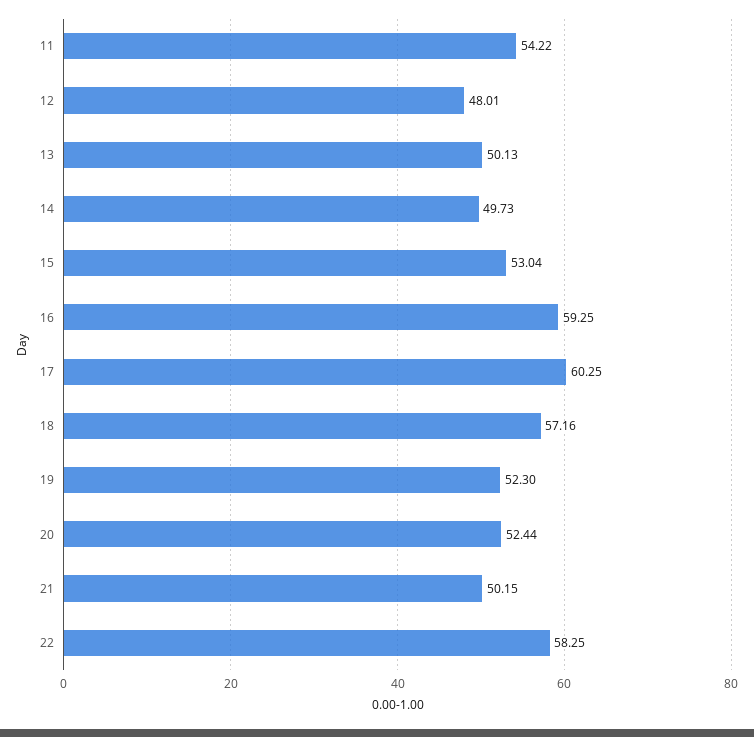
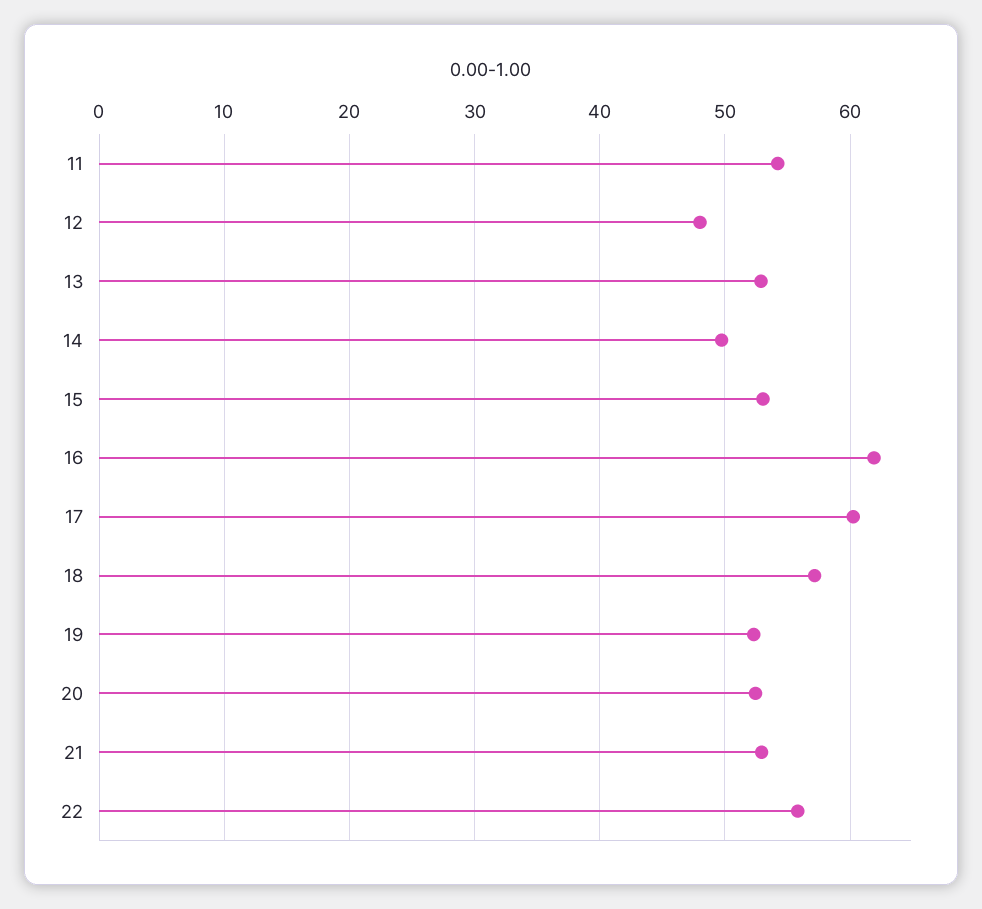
13: 50.13 -> 53
16: 59.25 -> 62
21: 50.15 -> 53
22: 58.25 -> 56

